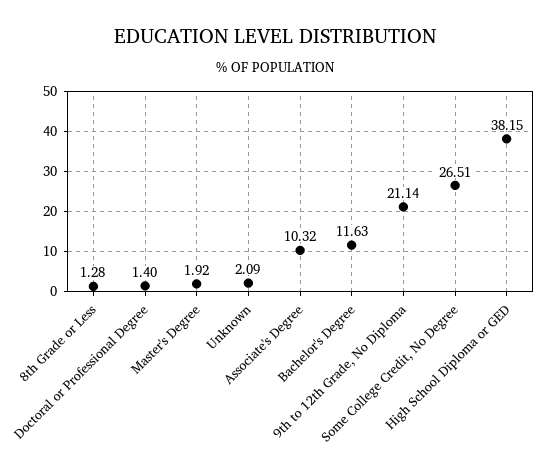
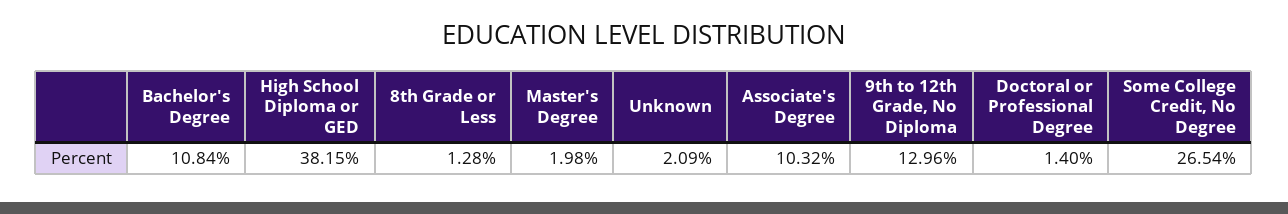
Master's Degree: 1.92 -> 1.98
Bachelor's Degree: 11.63 -> 10.84
9th to 12th Grade, No Diploma: 21.14 -> 12.96
Some College Credit, No Degree: 26.51 -> 26.54

